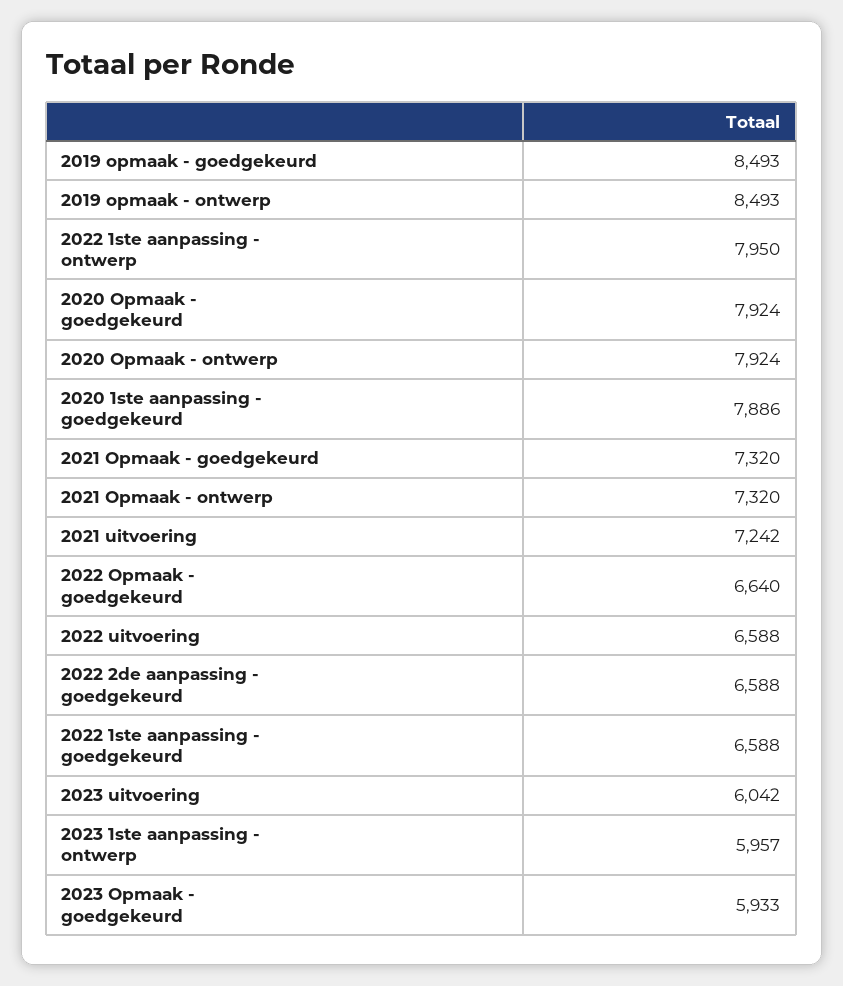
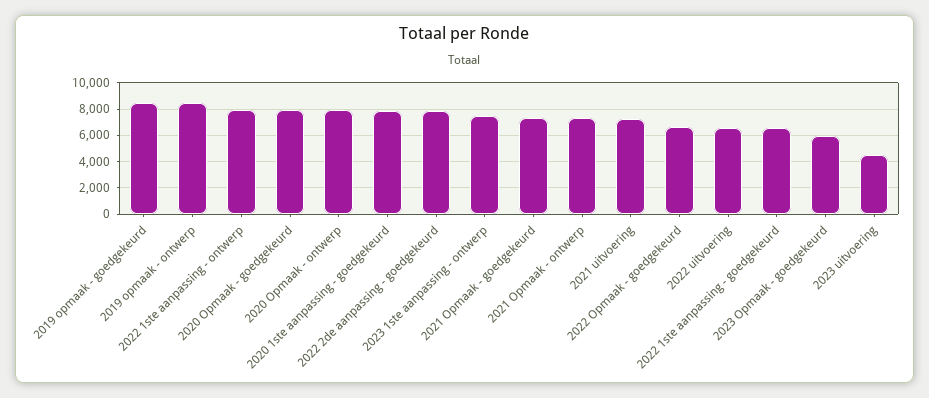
2022 2de aanpassing - goedgekeurd: 6588 -> 8000
2023 uitvoering: 6042 -> 4500
2023 1ste aanpassing - ontwerp: 5957 -> 7500

